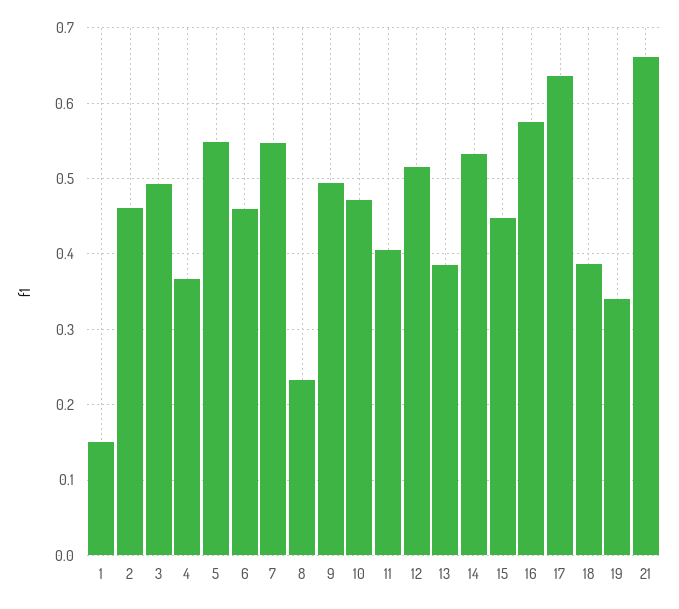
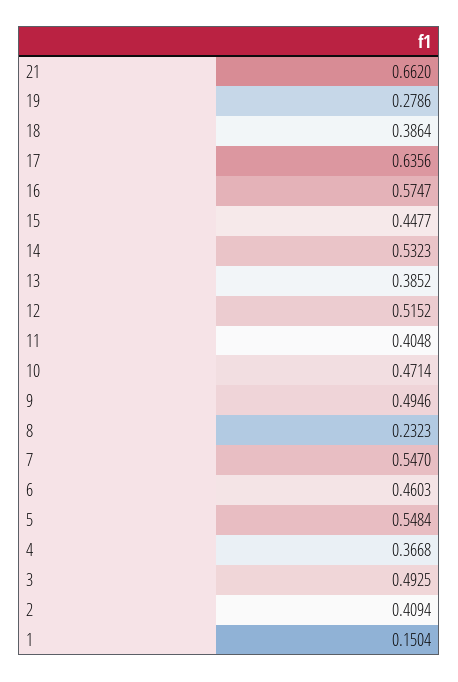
2: 0.46 -> 0.4094
19: 0.34 -> 0.2786

